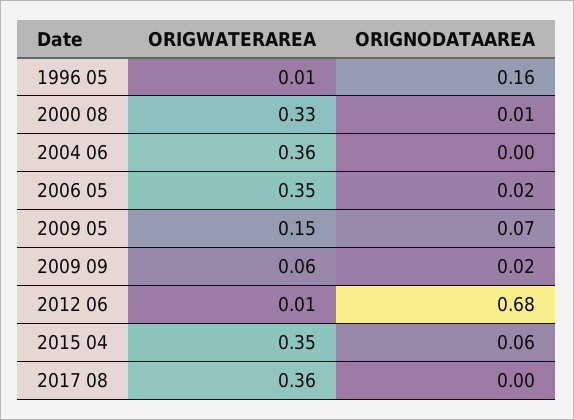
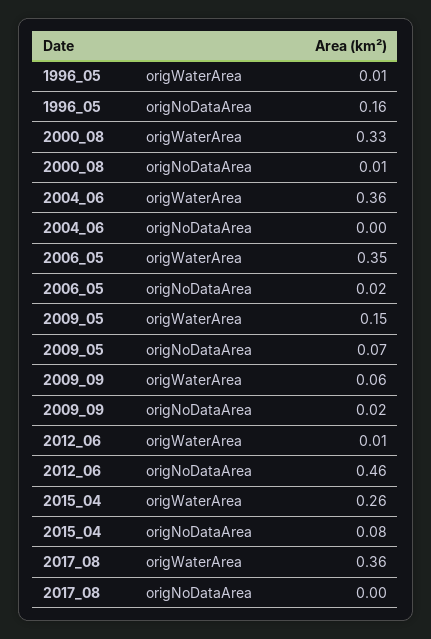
ORIGNODATAAREA, 2012 06: 0.68 -> 0.46
ORIGWATERAREA, 2015 04: 0.35 -> 0.26
ORIGNODATAAREA, 2015 04: 0.06 -> 0.08

